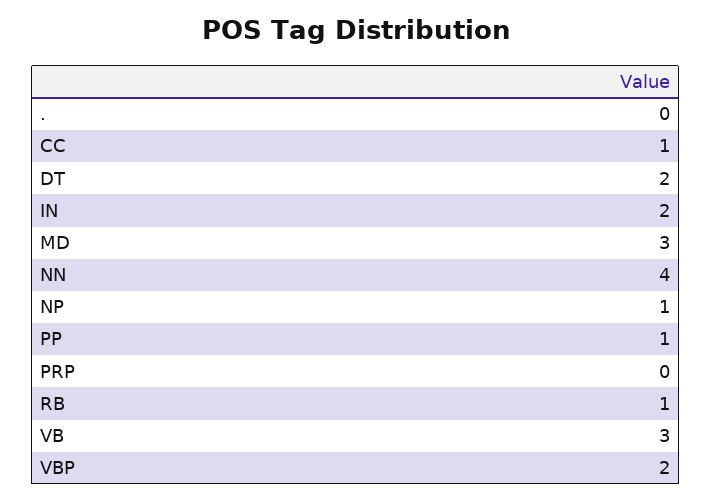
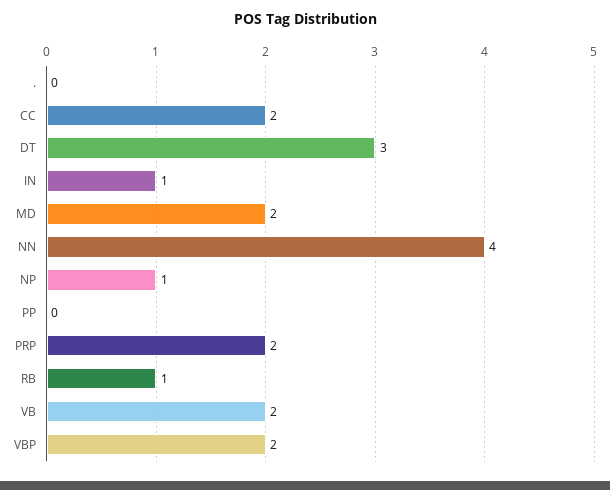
CC: 1 -> 2
DT: 2 -> 3
IN: 2 -> 1
MD: 3 -> 2
PP: 1 -> 0
PRP: 0 -> 2
VB: 3 -> 2

